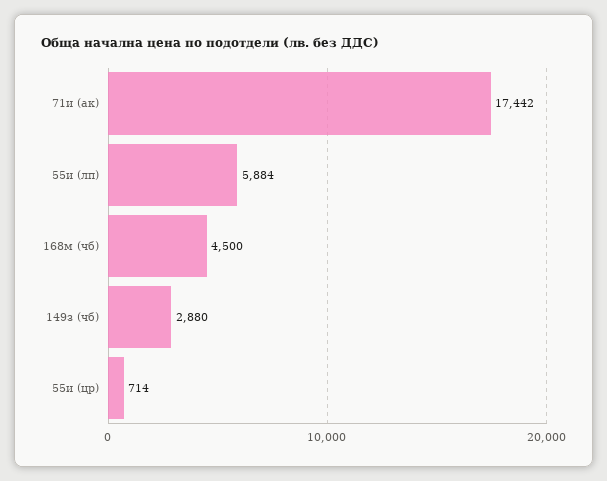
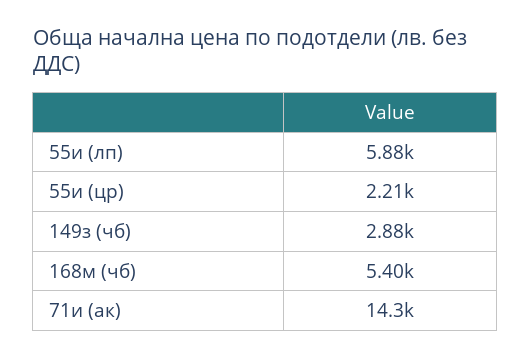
71и (ак): 17442 -> 14300
168м (чб): 4500 -> 5400
55и (цр): 714 -> 2210

